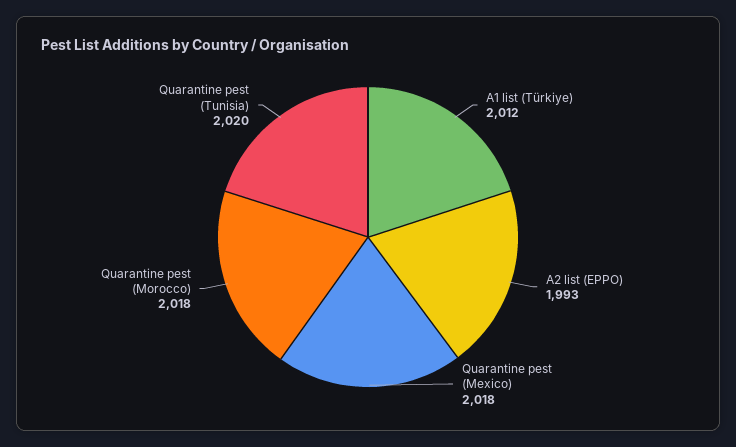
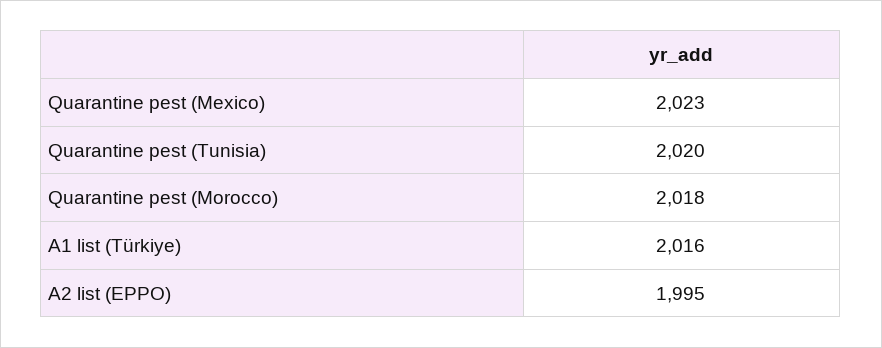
A1 list (Türkiye): 2012 -> 2016
A2 list (EPPO): 1993 -> 1995
Quarantine pest (Mexico): 2018 -> 2023

